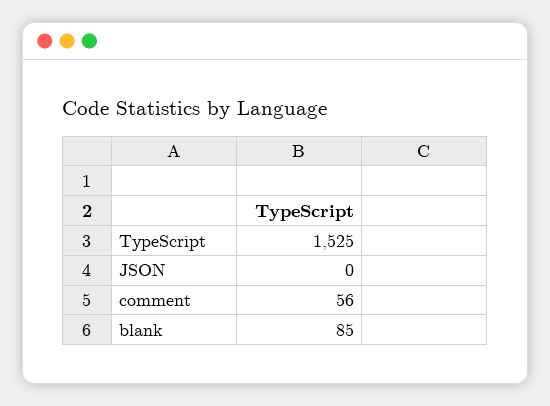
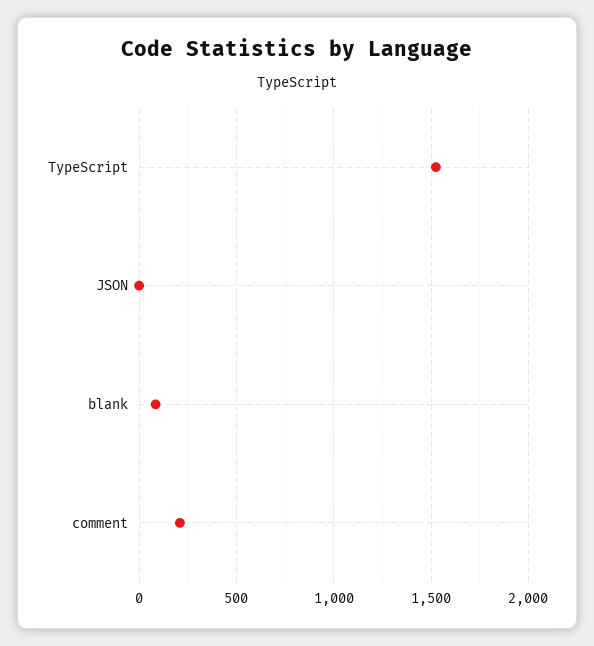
comment: 56 -> 200

